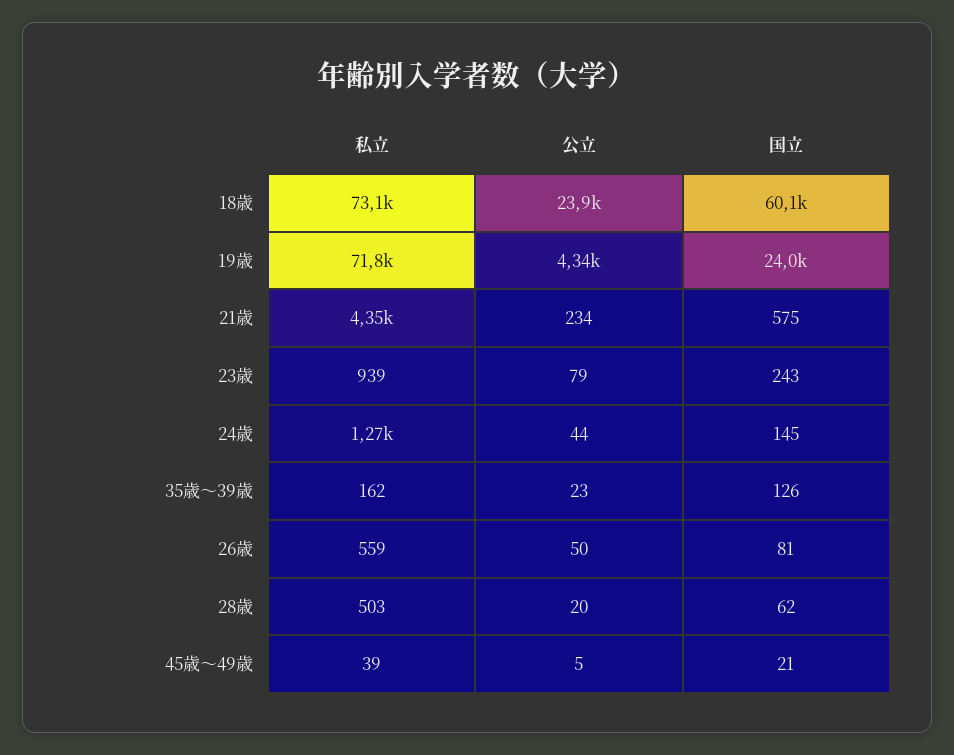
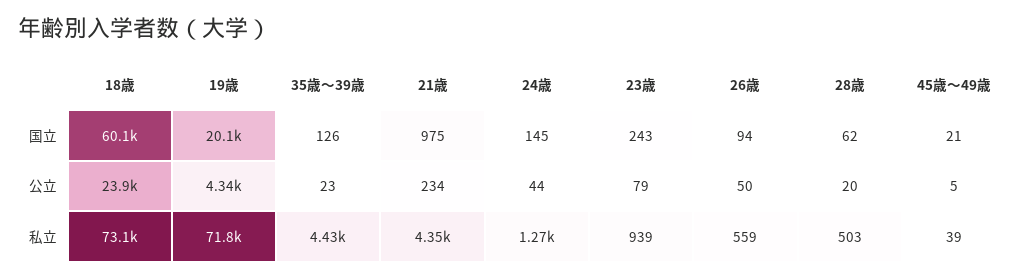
国立, 19歳: 24000 -> 20100
国立, 21歳: 575 -> 975
私立, 35歳～39歳: 162 -> 4430
国立, 26歳: 81 -> 94

